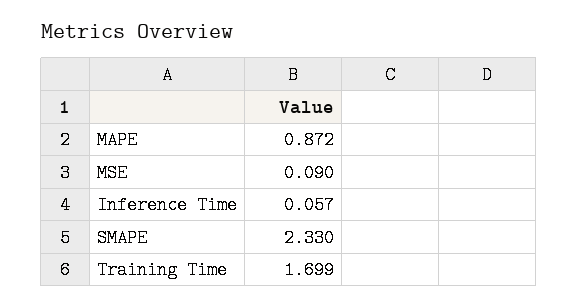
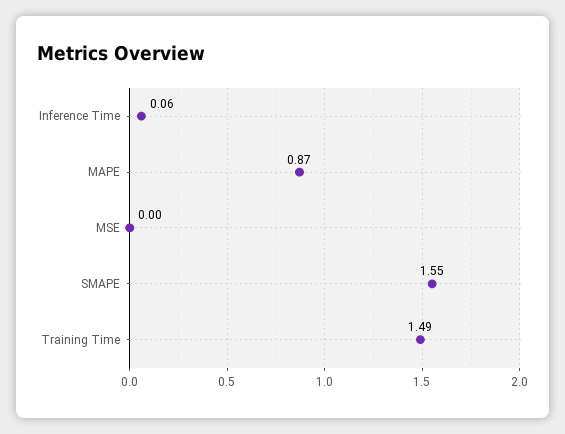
MSE: 0.09 -> 0
SMAPE: 2.33 -> 1.55
Training Time: 1.699 -> 1.49

